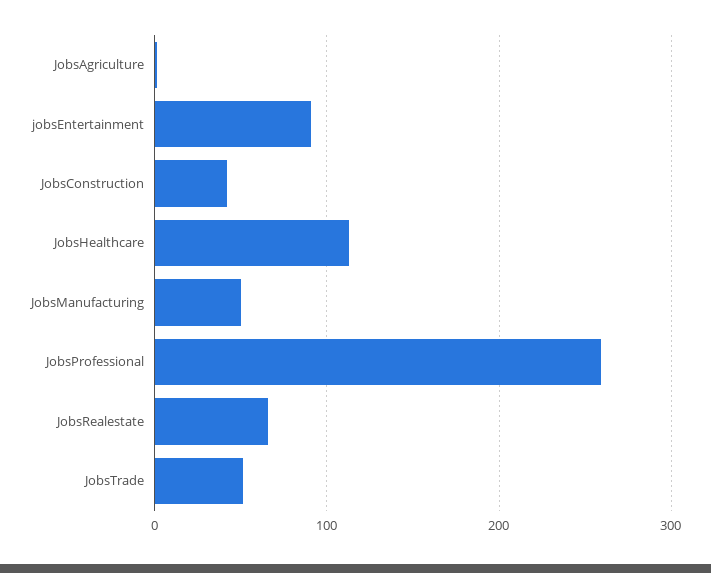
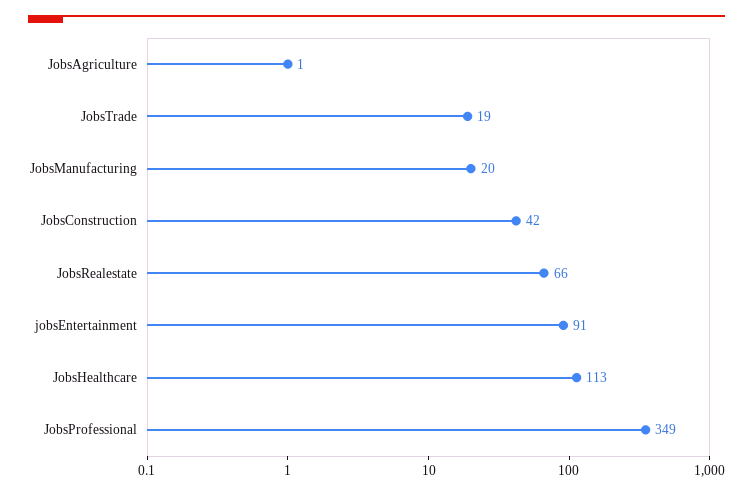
JobsManufacturing: 50 -> 20
JobsProfessional: 260 -> 349
JobsTrade: 50 -> 19

